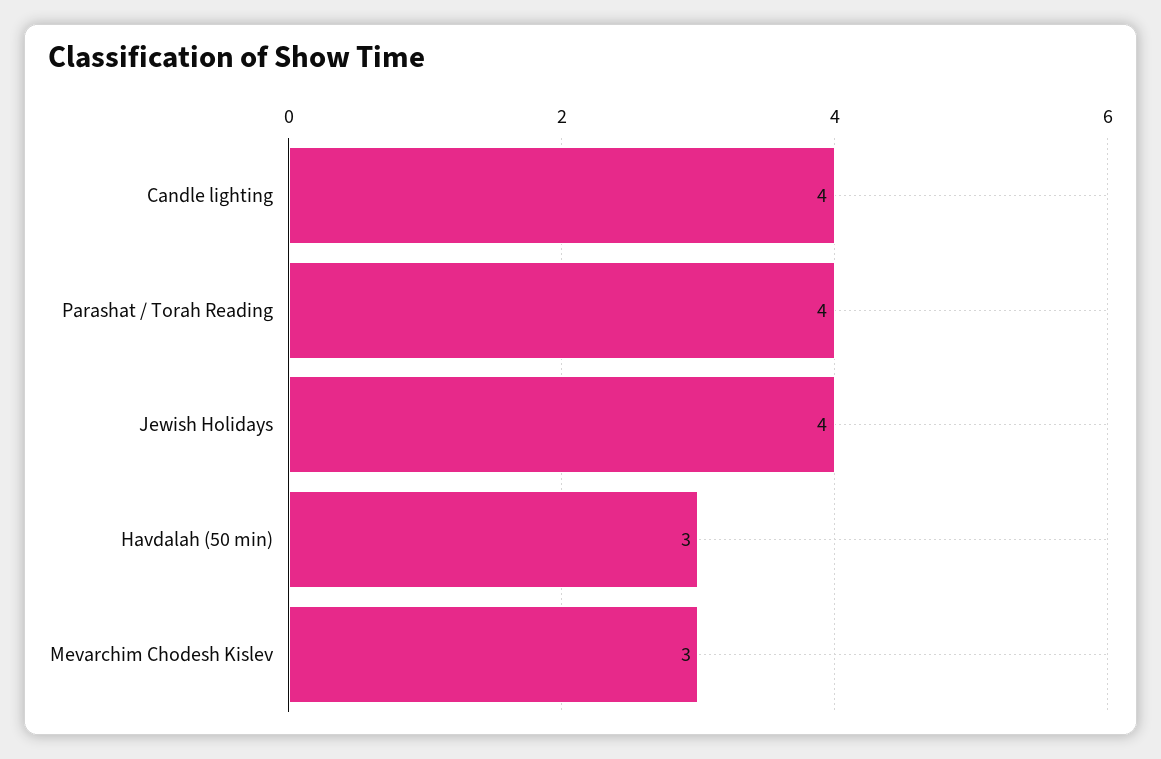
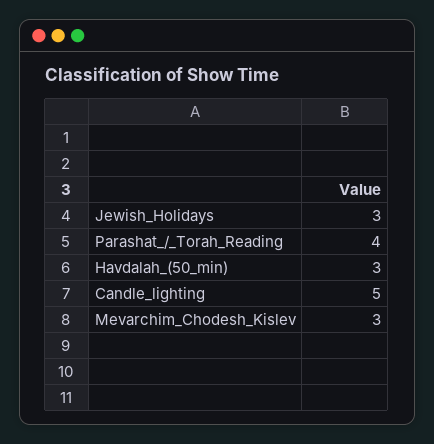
Candle lighting: 4 -> 5
Jewish Holidays: 4 -> 3

